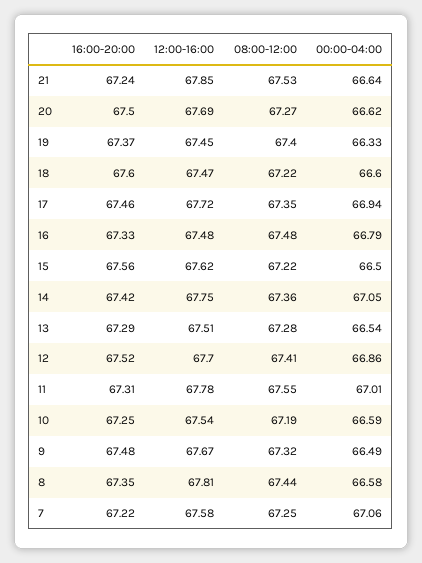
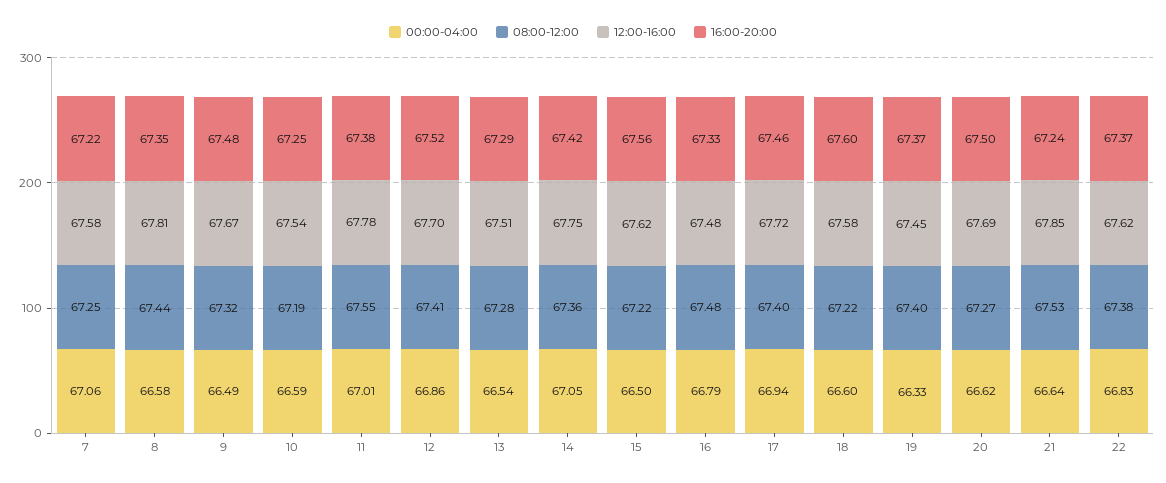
12:00-16:00, 18: 67.47 -> 67.58
08:00-12:00, 17: 67.35 -> 67.4
16:00-20:00, 11: 67.31 -> 67.38
00:00-04:00, 22: none -> 66.83
08:00-12:00, 22: none -> 67.38
12:00-16:00, 22: none -> 67.62
16:00-20:00, 22: none -> 67.37

